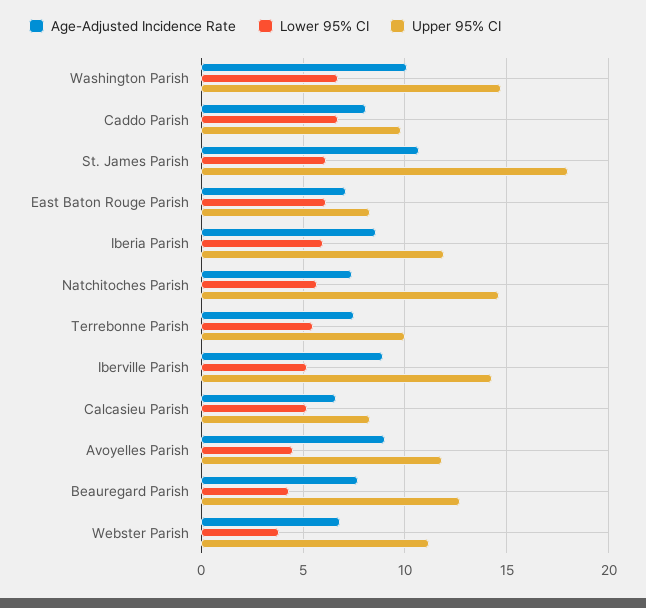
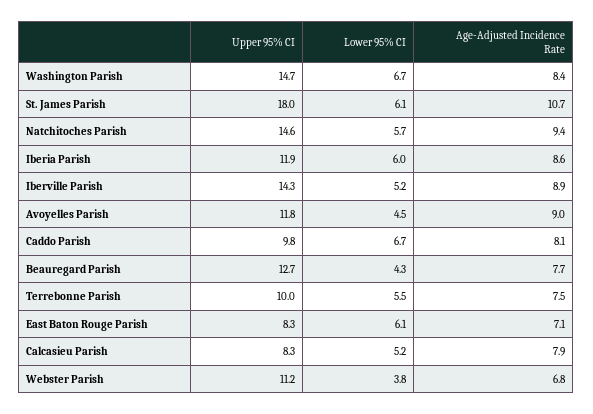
Age-Adjusted Incidence Rate, Washington Parish: 10 -> 8.4
Age-Adjusted Incidence Rate, Natchitoches Parish: 7.5 -> 9.4
Age-Adjusted Incidence Rate, Calcasieu Parish: 6.5 -> 7.9

